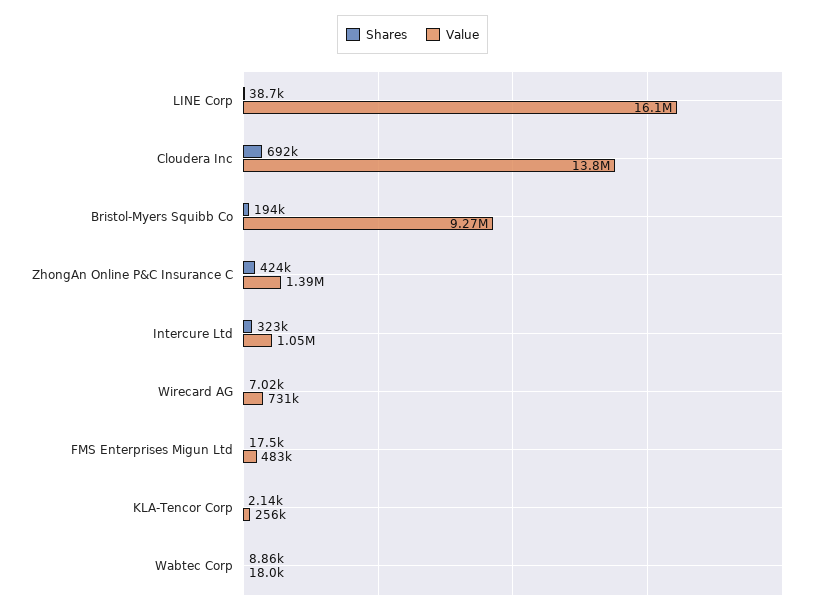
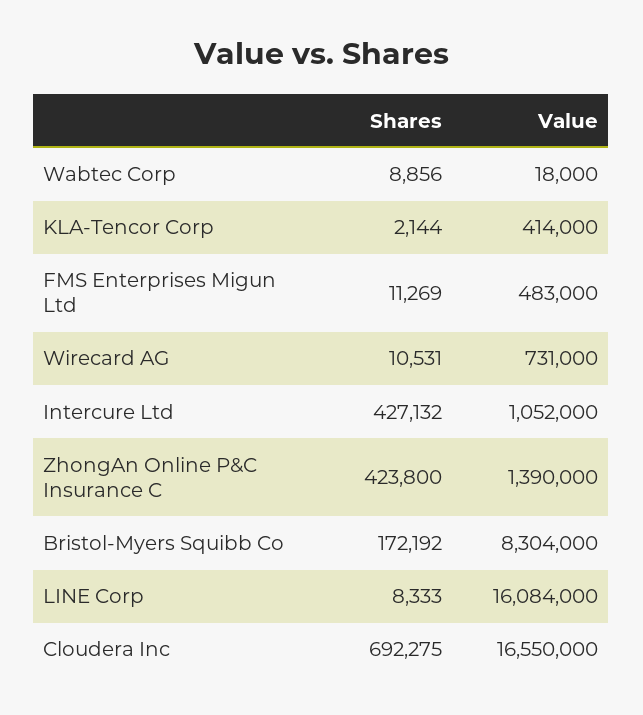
Shares, LINE Corp: 38700 -> 8333
Value, Cloudera Inc: 13800000 -> 16550000
Shares, Bristol-Myers Squibb Co: 194000 -> 172192
Value, Bristol-Myers Squibb Co: 9270000 -> 8304000
Shares, Intercure Ltd: 323000 -> 427132
Shares, Wirecard AG: 7020 -> 10531
Shares, FMS Enterprises Migun Ltd: 17500 -> 11269
Value, KLA-Tencor Corp: 256000 -> 414000

